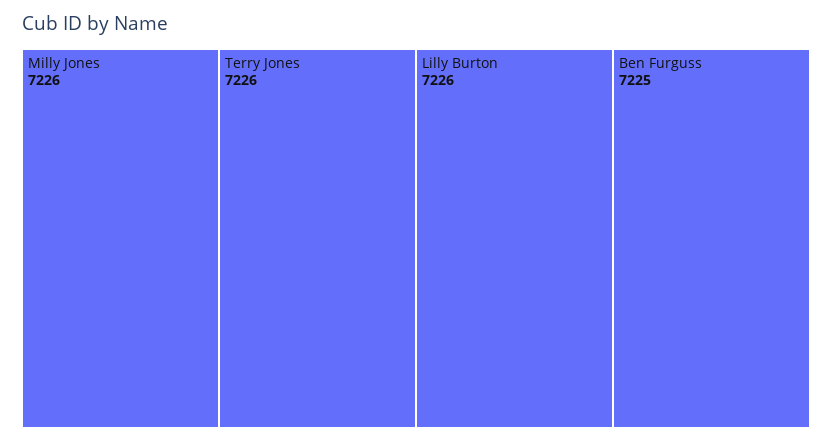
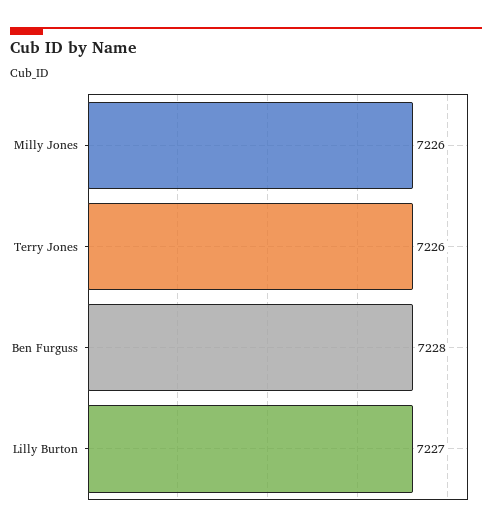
Lilly Burton: 7226 -> 7227
Ben Furguss: 7225 -> 7228

